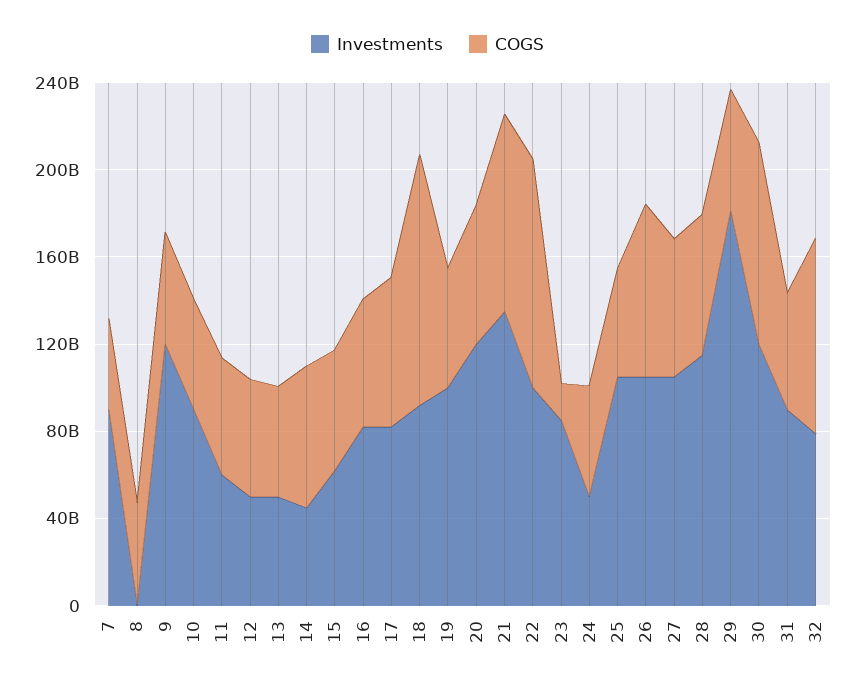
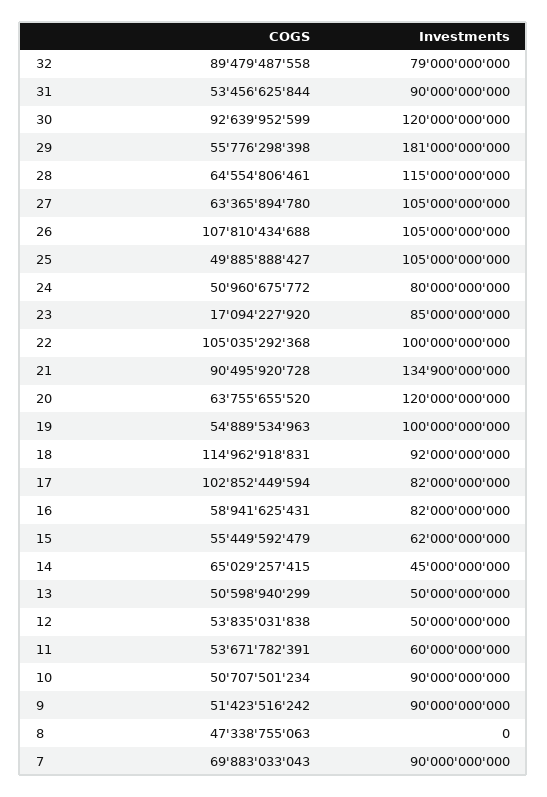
COGS, 7: 40000000000 -> 69883033043
Investments, 9: 120000000000 -> 90000000000
COGS, 17: 70000000000 -> 102852449594
Investments, 24: 50000000000 -> 80000000000
COGS, 26: 80000000000 -> 107810434688

